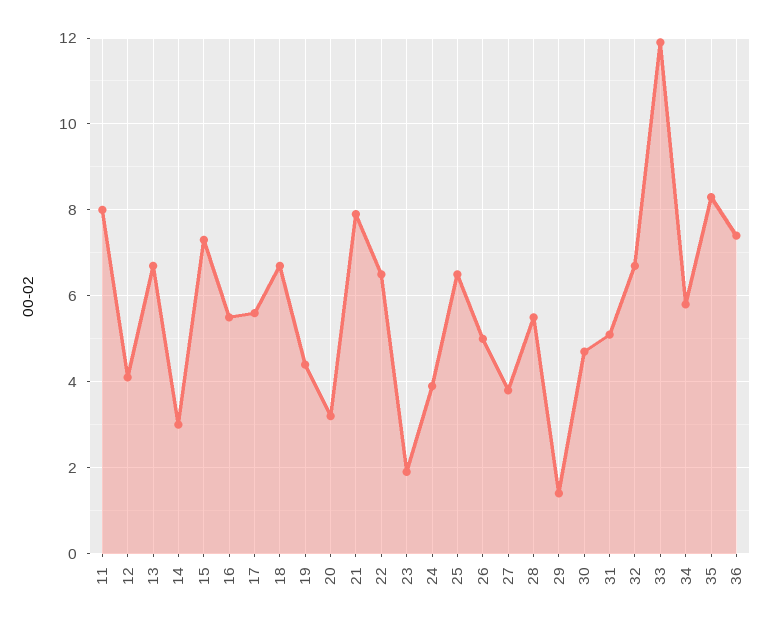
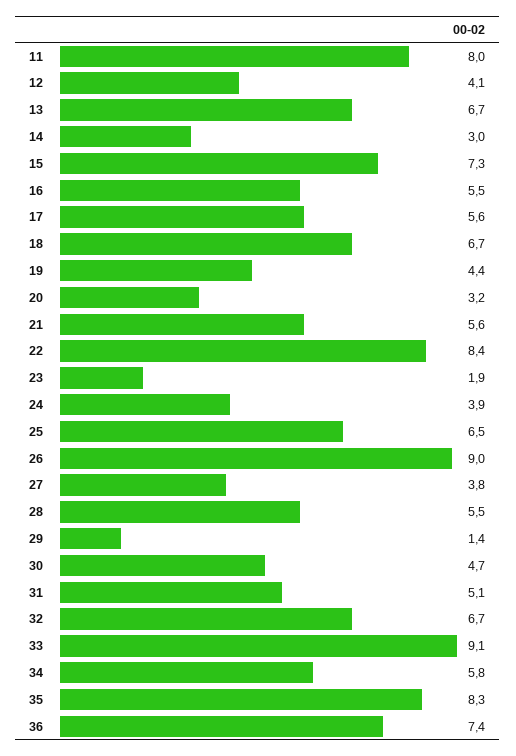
21: 8 -> 5.6
22: 6.5 -> 8.4
26: 5 -> 9
33: 12 -> 9.1

